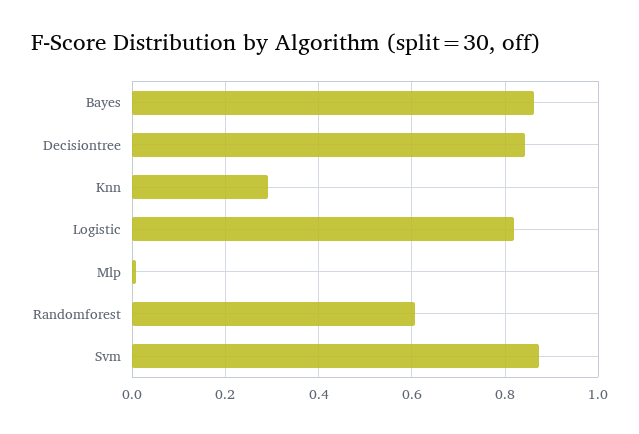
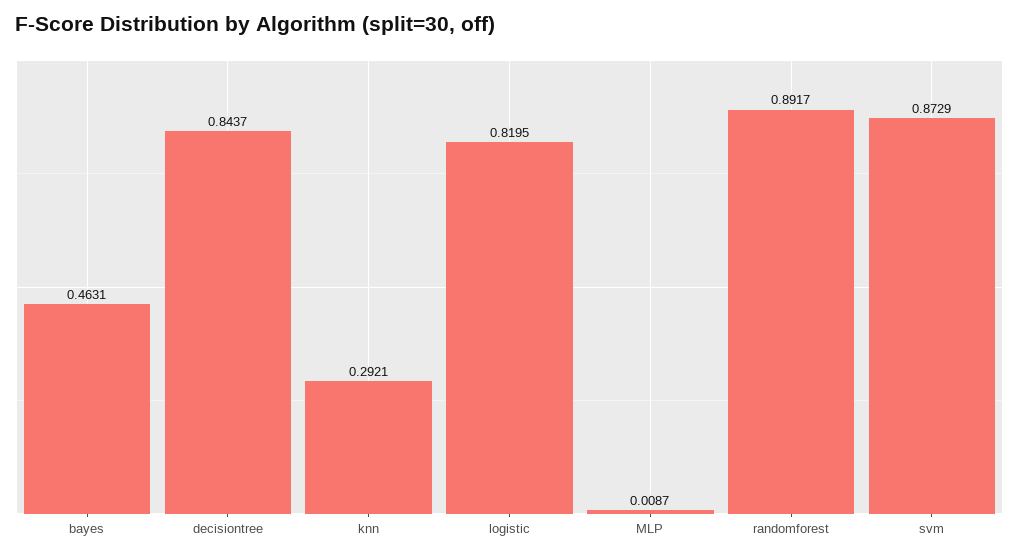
Bayes: 0.86 -> 0.4631
Randomforest: 0.6 -> 0.8917

